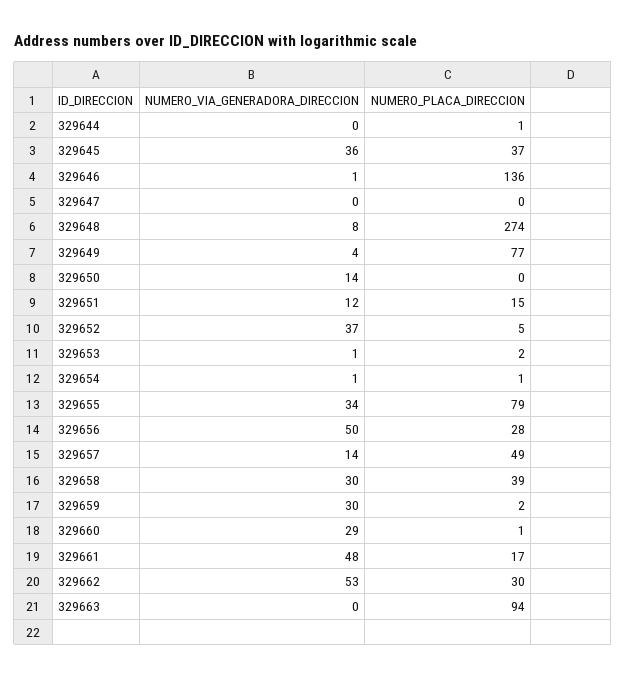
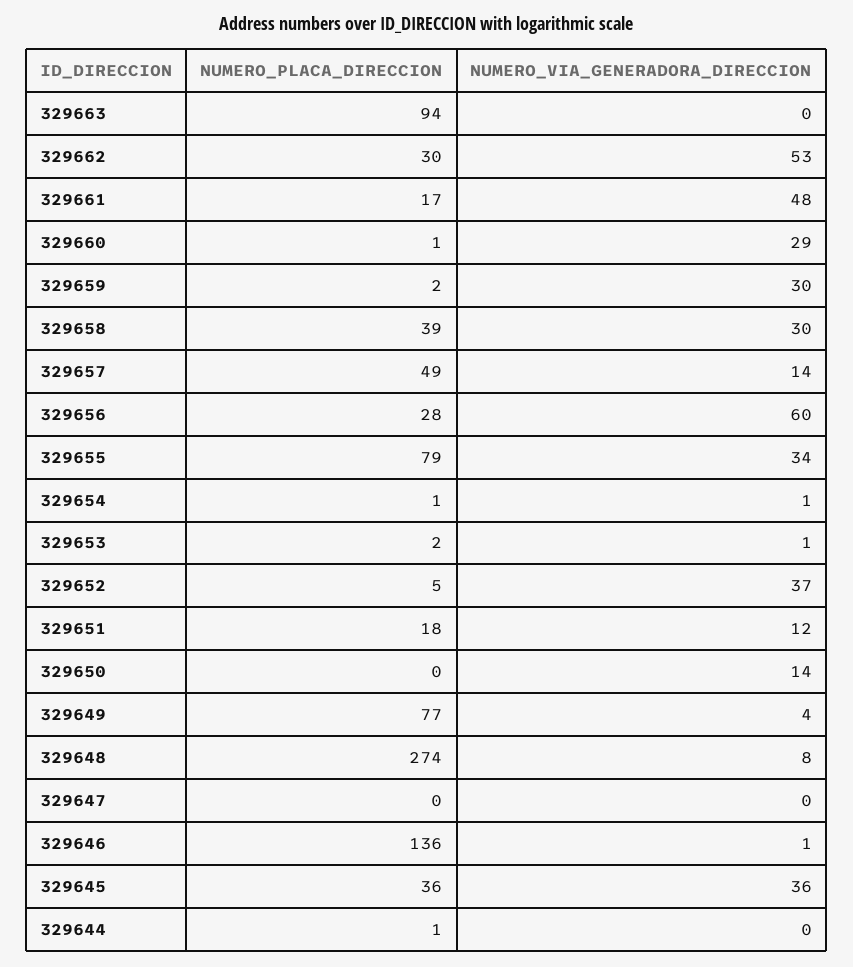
NUMERO_PLACA_DIRECCION, 329645: 37 -> 36
NUMERO_PLACA_DIRECCION, 329651: 15 -> 18
NUMERO_VIA_GENERADORA_DIRECCION, 329656: 50 -> 60

